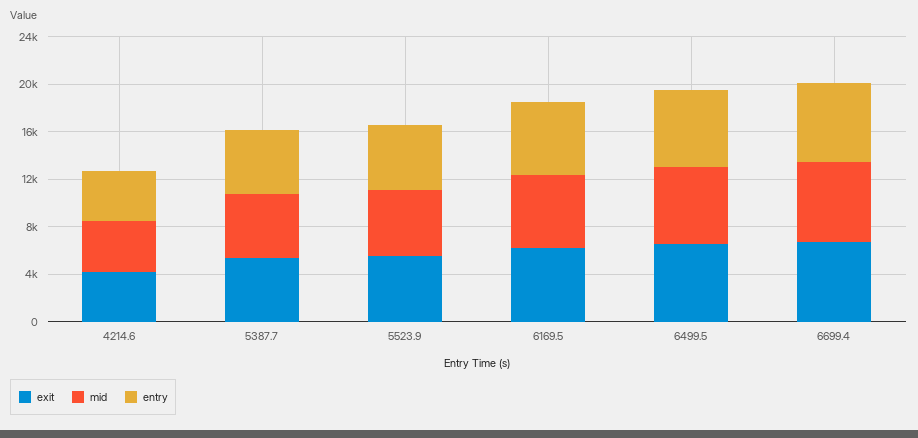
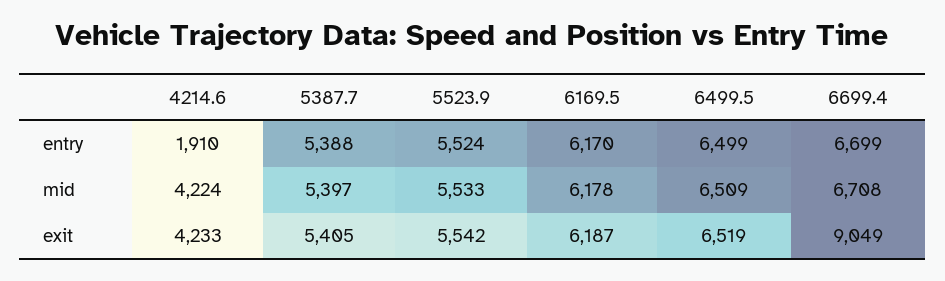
entry, 4214.6: 4000 -> 1910
exit, 6699.4: 7000 -> 9049

